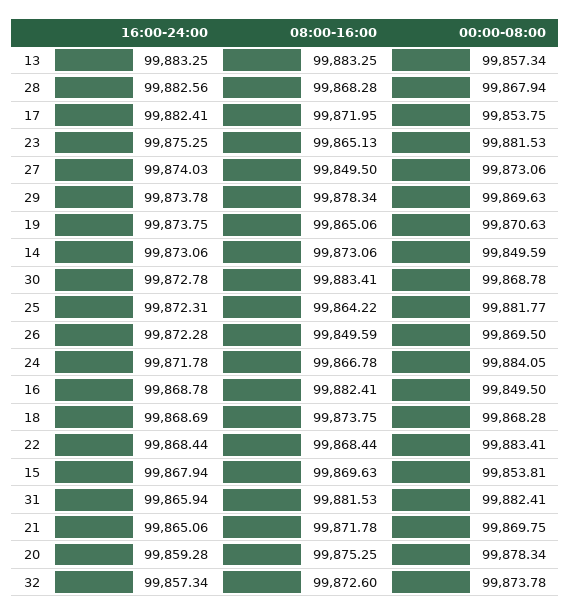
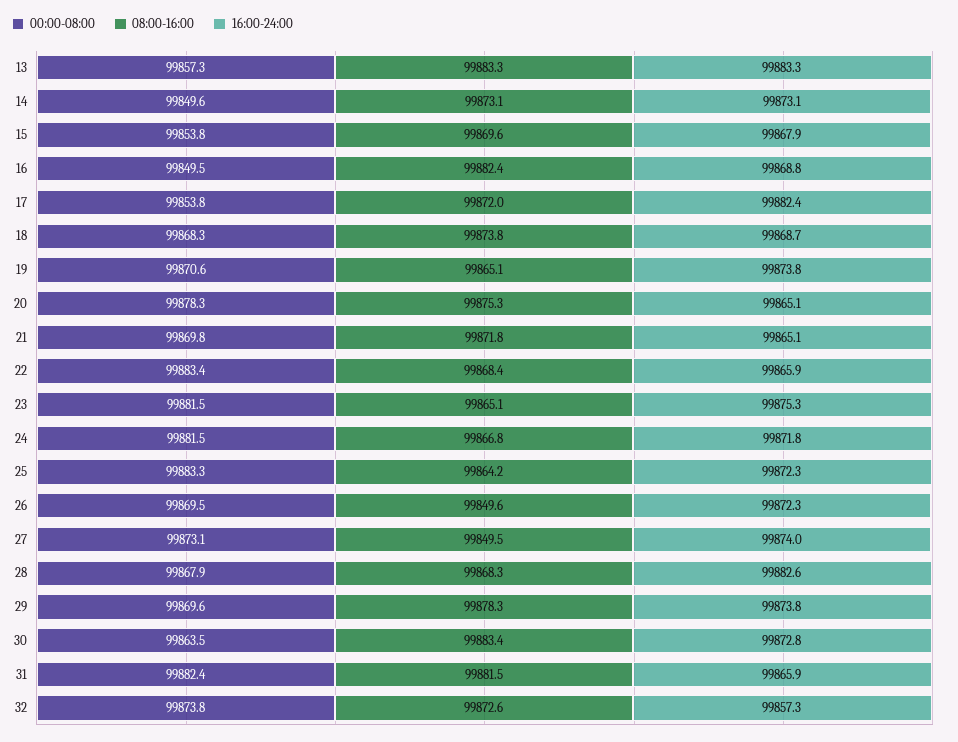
00:00-08:00, 30: 99868.78 -> 99863.5
00:00-08:00, 25: 99881.77 -> 99883.3
00:00-08:00, 24: 99884.05 -> 99881.5
16:00-24:00, 22: 99868.44 -> 99865.9
16:00-24:00, 20: 99859.28 -> 99865.1

